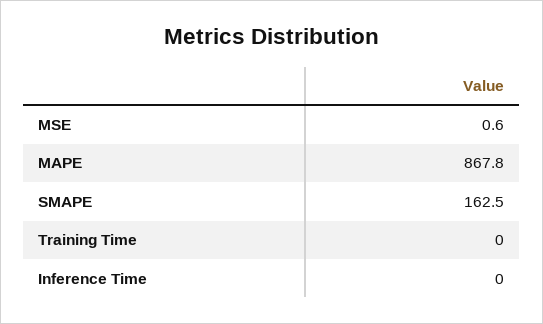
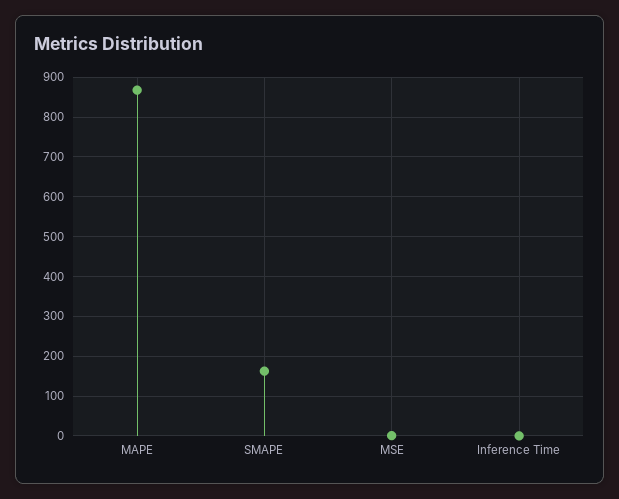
Training Time: 0 -> none

